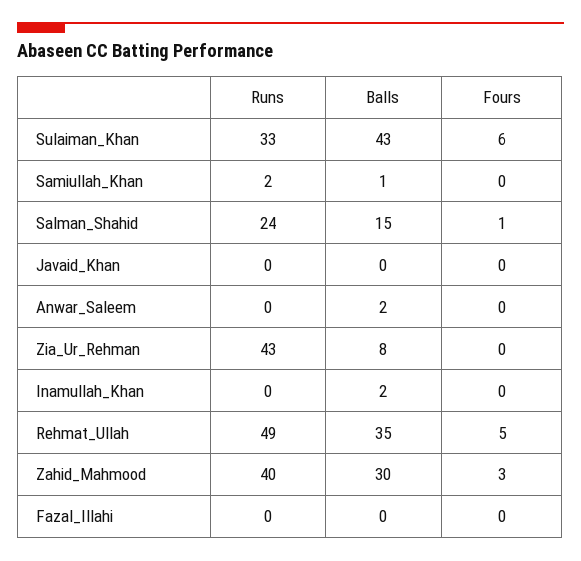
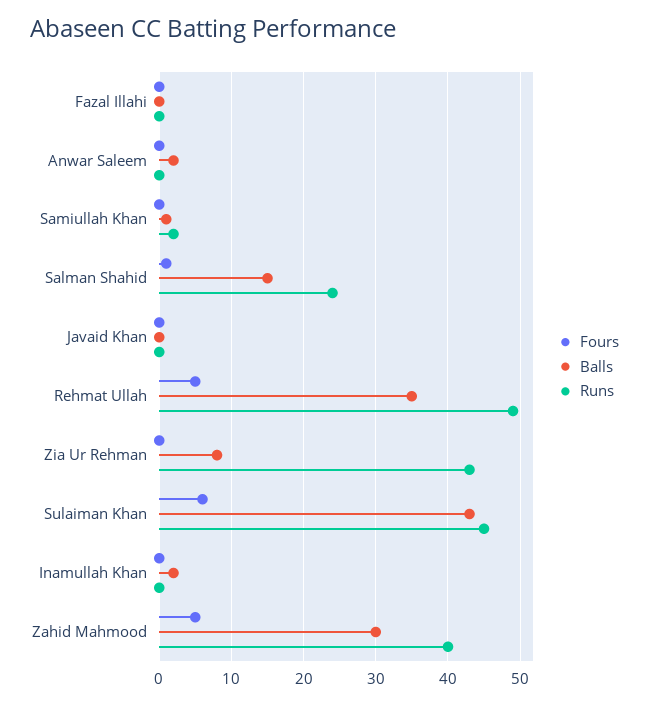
Runs, Sulaiman_Khan: 33 -> 45
Fours, Zahid_Mahmood: 3 -> 5

